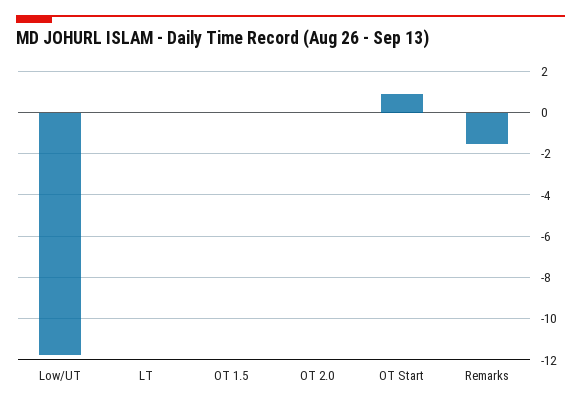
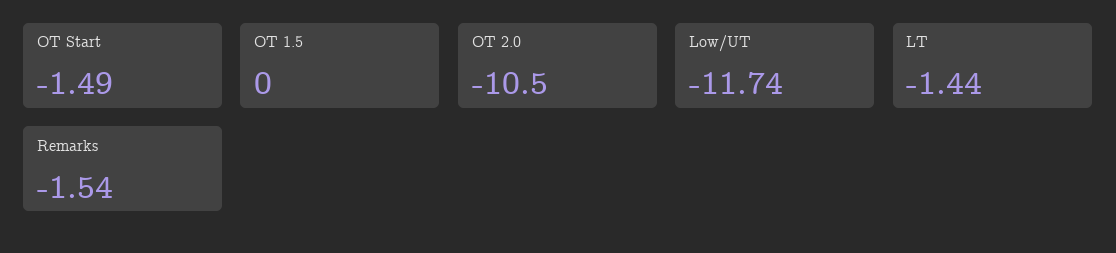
LT: 0 -> -1.44
OT 2.0: 0 -> -10.5
OT Start: 1 -> -1.49

